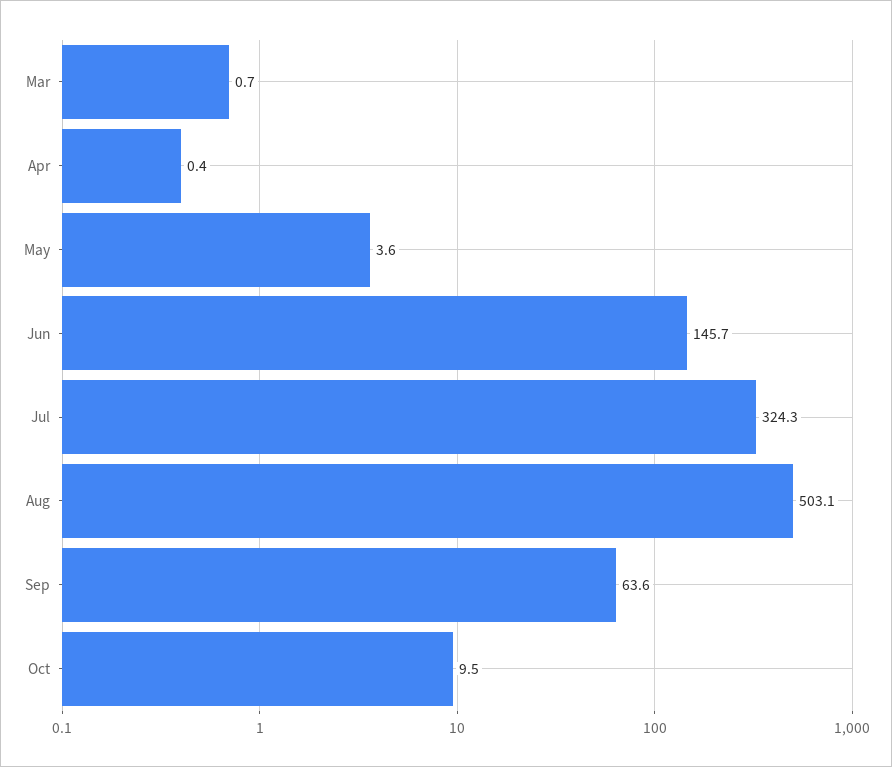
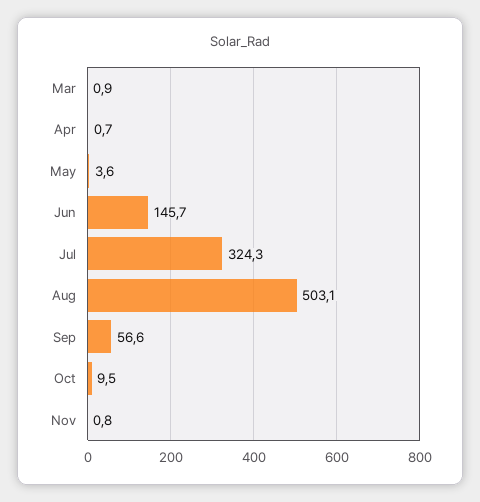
Mar: 0.7 -> 0.9
Apr: 0.4 -> 0.7
Sep: 63.6 -> 56.6
Nov: none -> 0.8

